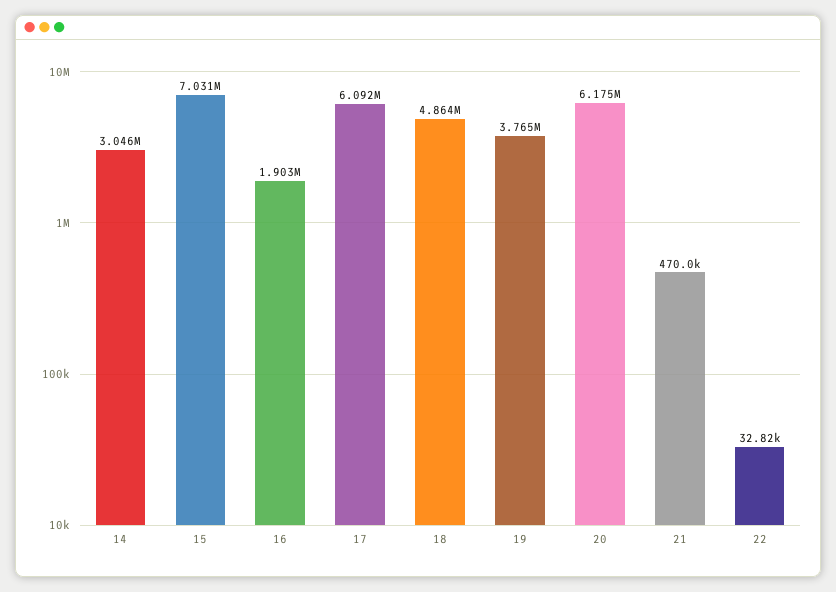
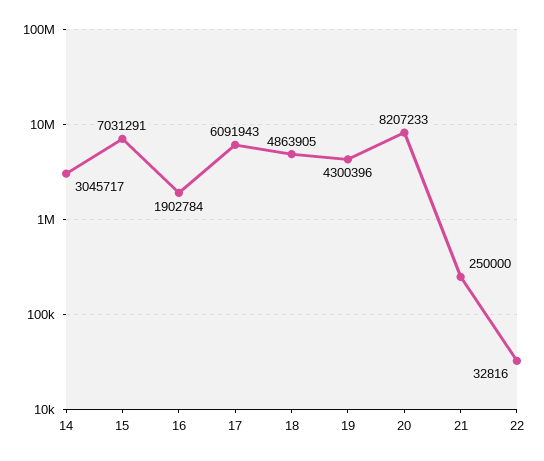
19: 3765000 -> 4300396
20: 6175000 -> 8207233
21: 470000 -> 250000

